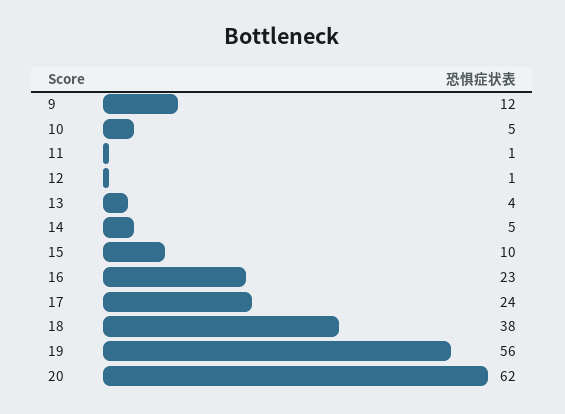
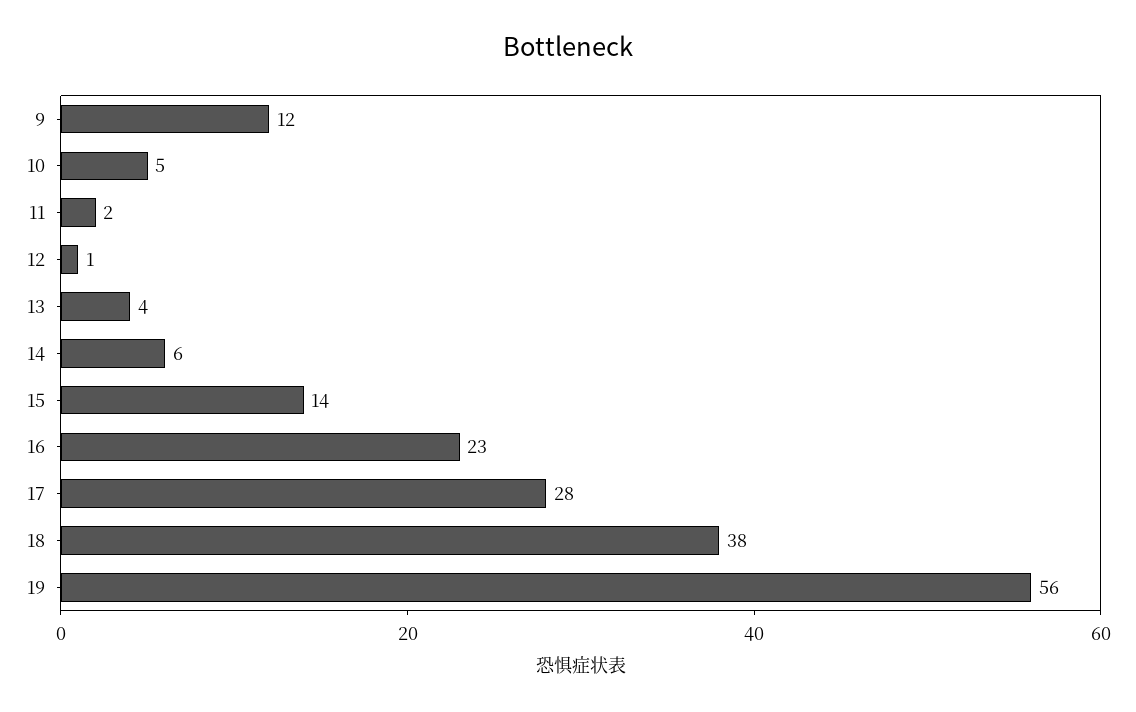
11: 1 -> 2
14: 5 -> 6
15: 10 -> 14
17: 24 -> 28
20: 62 -> none

